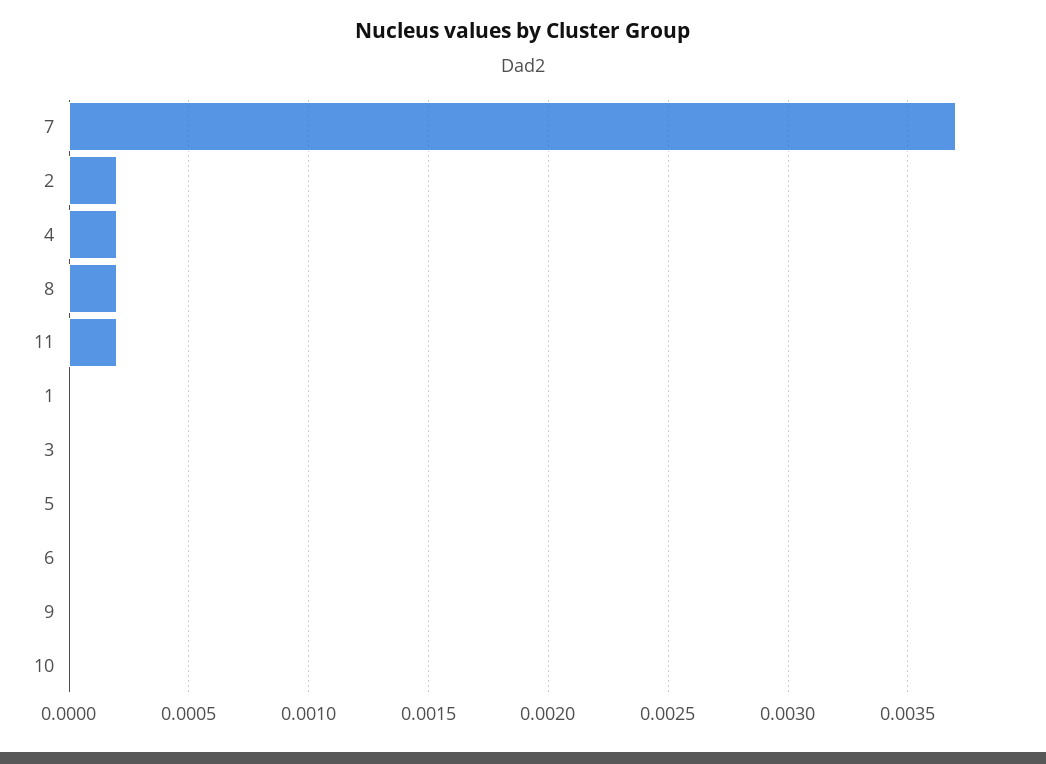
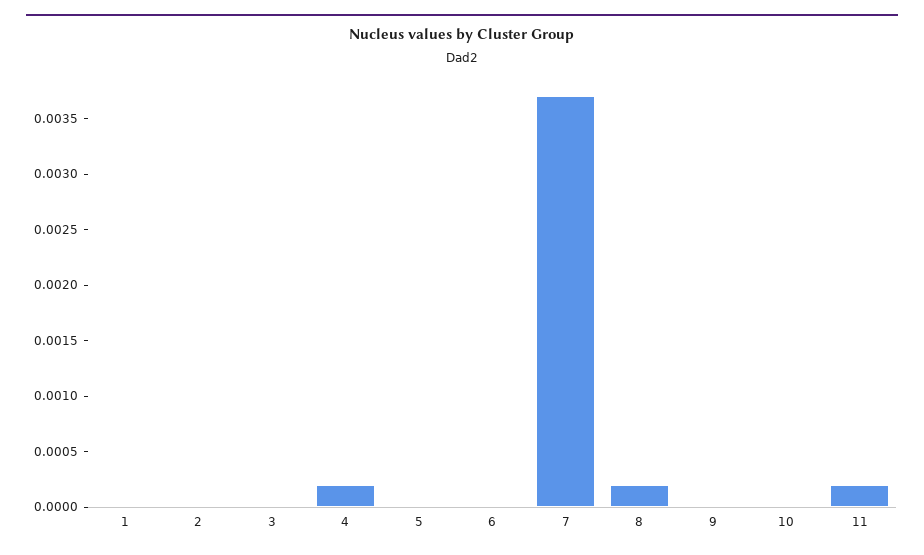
2: 0.0002 -> 0

